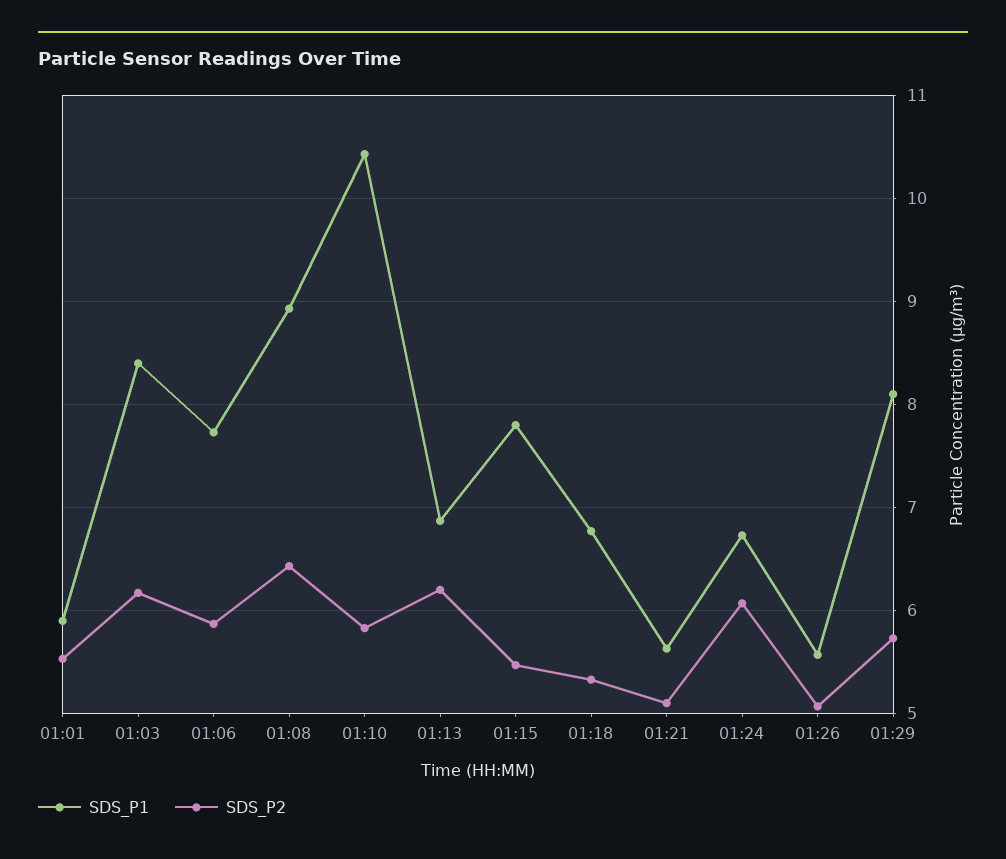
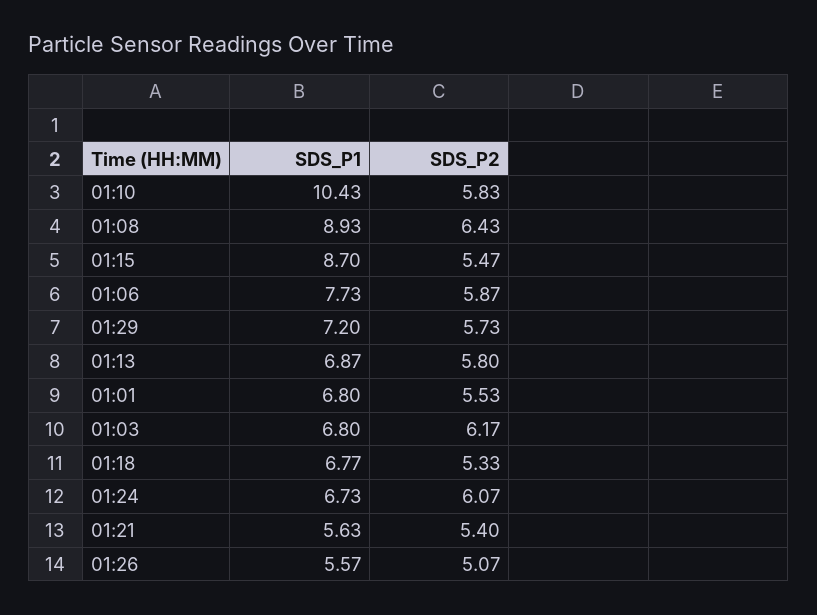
SDS_P1, 01:01: 5.9 -> 6.8
SDS_P1, 01:03: 8.4 -> 6.8
SDS_P2, 01:13: 6.2 -> 5.8
SDS_P1, 01:15: 7.8 -> 8.7
SDS_P2, 01:21: 5.1 -> 5.4
SDS_P1, 01:29: 8.1 -> 7.2

